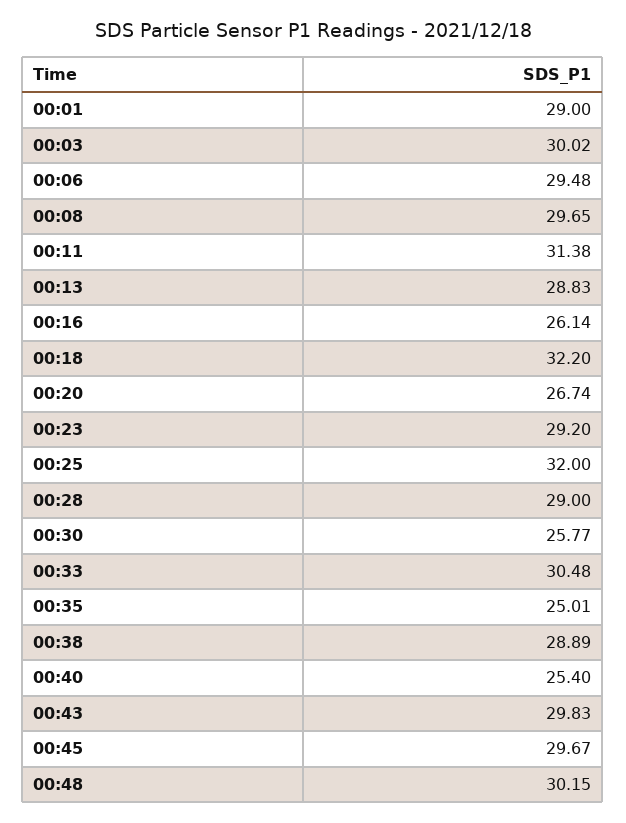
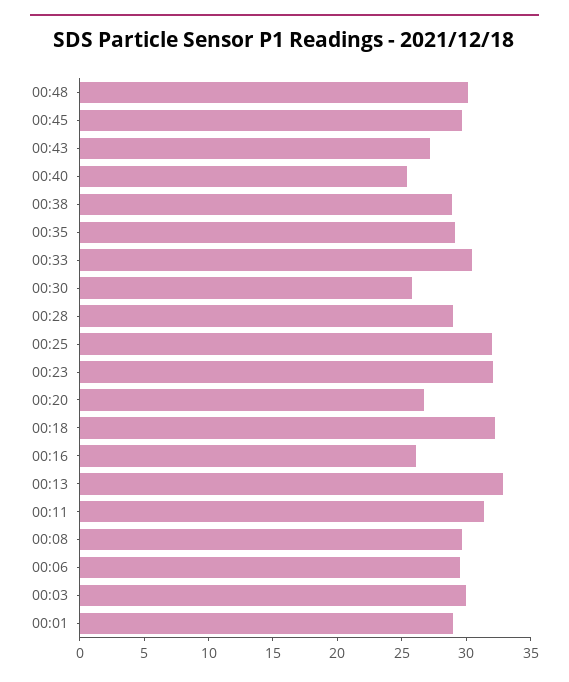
00:13: 28.83 -> 33
00:23: 29.2 -> 32
00:35: 25.01 -> 29
00:43: 29.83 -> 27

